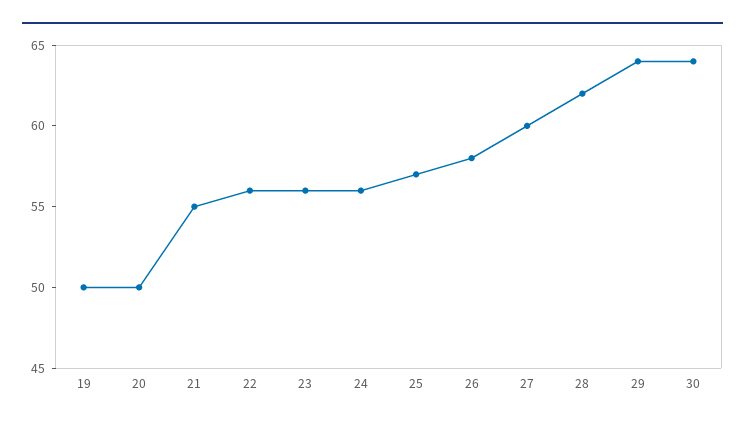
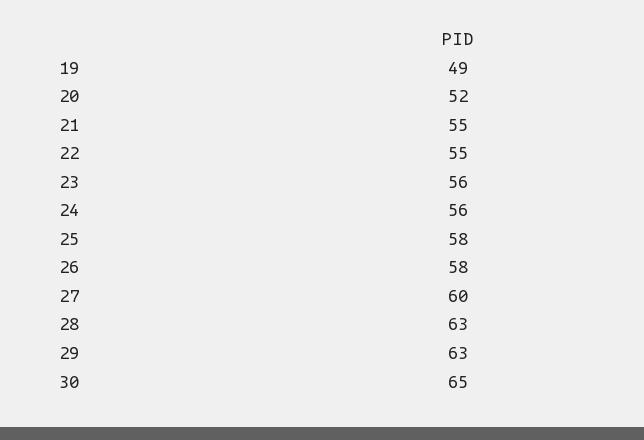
19: 50 -> 49
20: 50 -> 52
22: 56 -> 55
25: 57 -> 58
28: 62 -> 63
29: 64 -> 63
30: 64 -> 65

